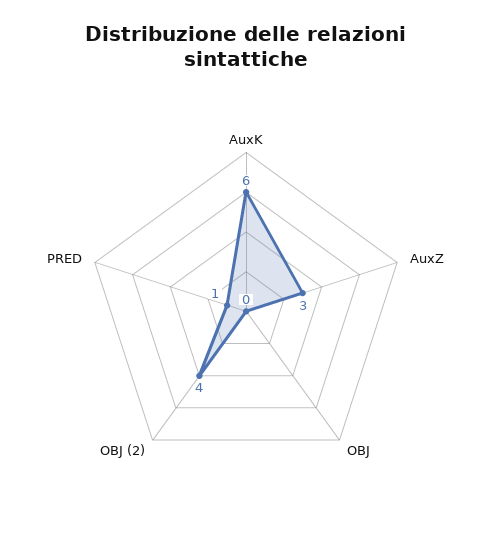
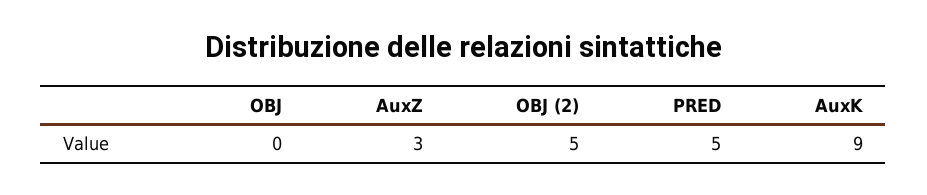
AuxK: 6 -> 9
OBJ (2): 4 -> 5
PRED: 1 -> 5

